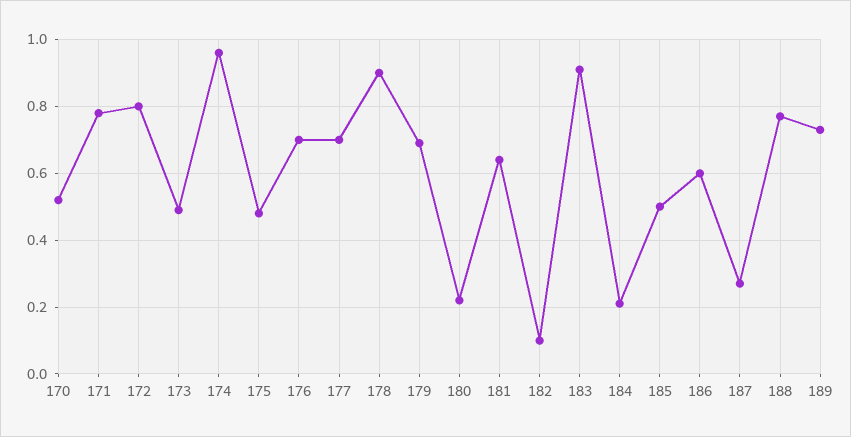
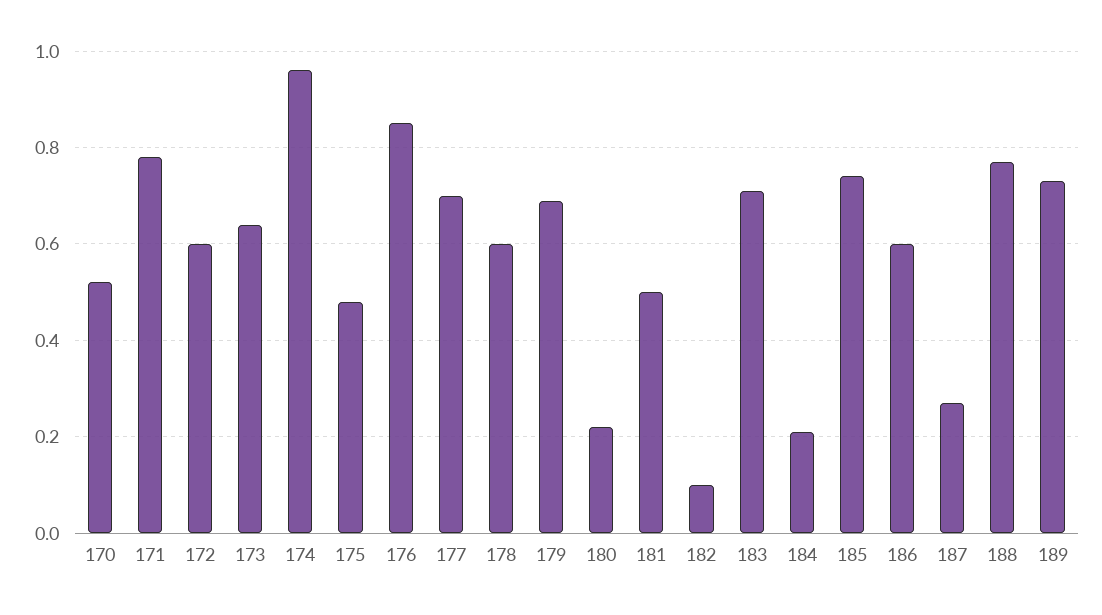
172: 0.8 -> 0.6
173: 0.5 -> 0.65
176: 0.7 -> 0.85
178: 0.9 -> 0.6
181: 0.65 -> 0.5
183: 0.9 -> 0.7
185: 0.5 -> 0.75

